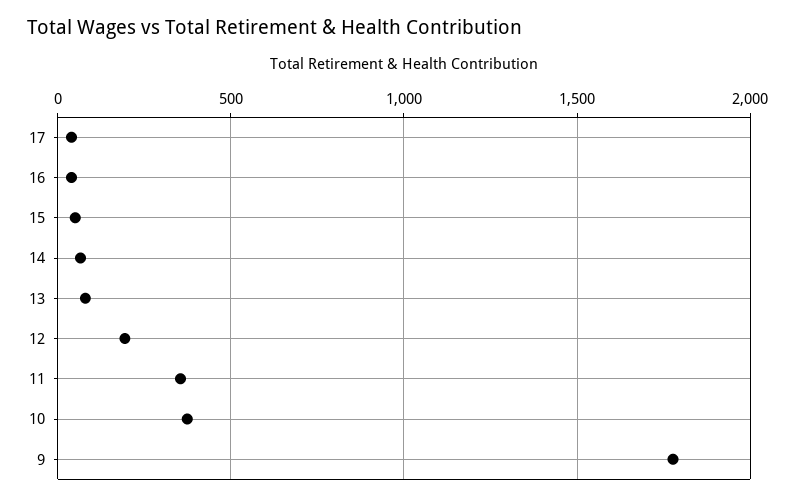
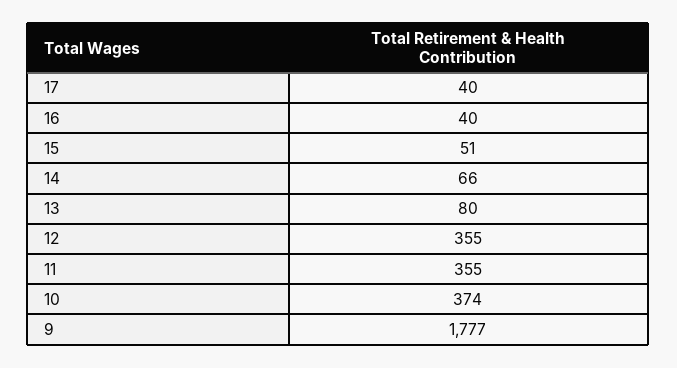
12: 200 -> 355

